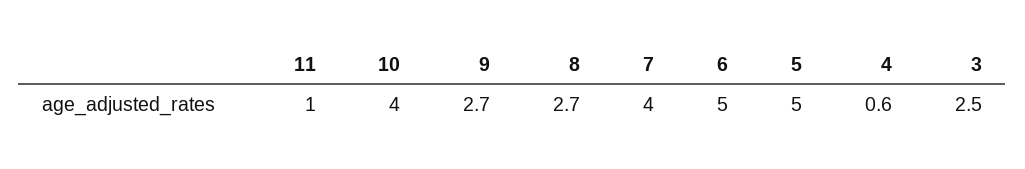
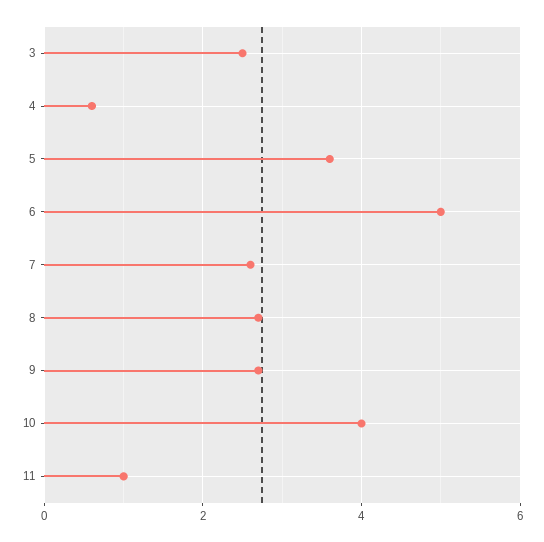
7: 4 -> 2.5
5: 5 -> 3.5

